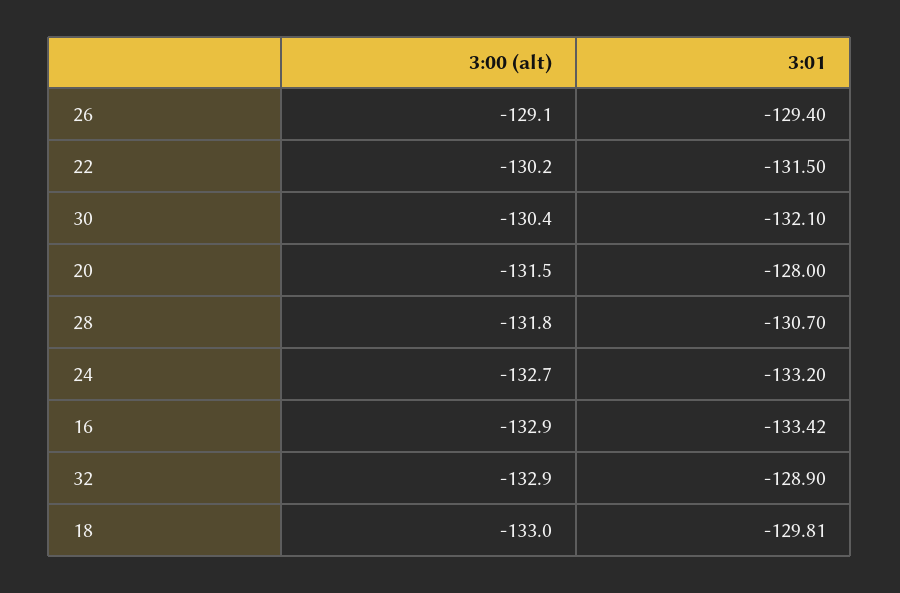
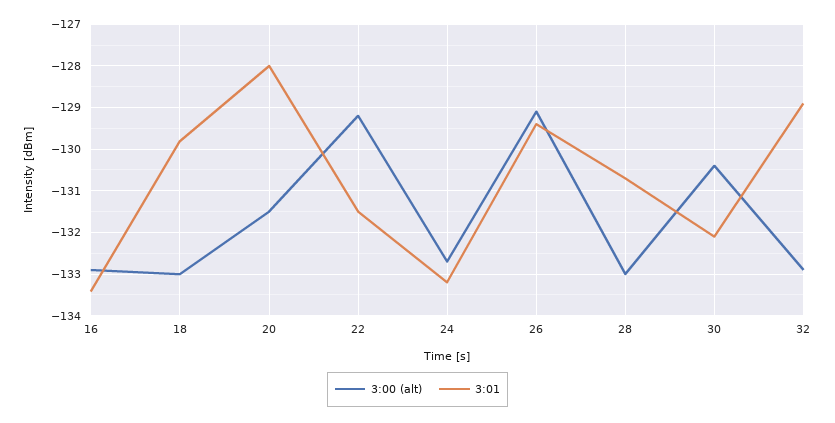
3:00 (alt), 22: -130.2 -> -129.2
3:00 (alt), 28: -131.8 -> -133

